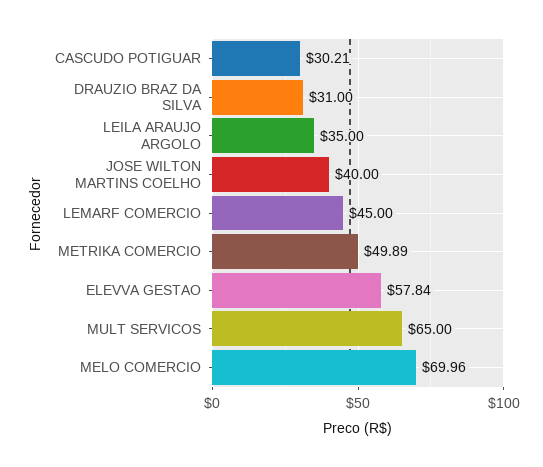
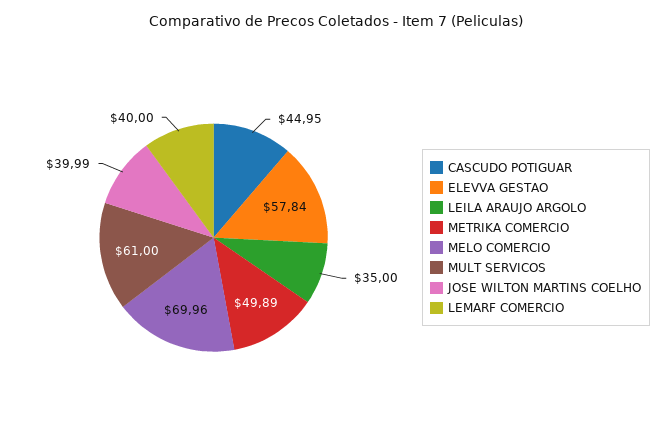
CASCUDO POTIGUAR: 30.21 -> 44.95
DRAUZIO BRAZ DA SILVA: 31 -> none
JOSE WILTON MARTINS COELHO: 40 -> 39.99
LEMARF COMERCIO: 45 -> 40
MULT SERVICOS: 65 -> 61

